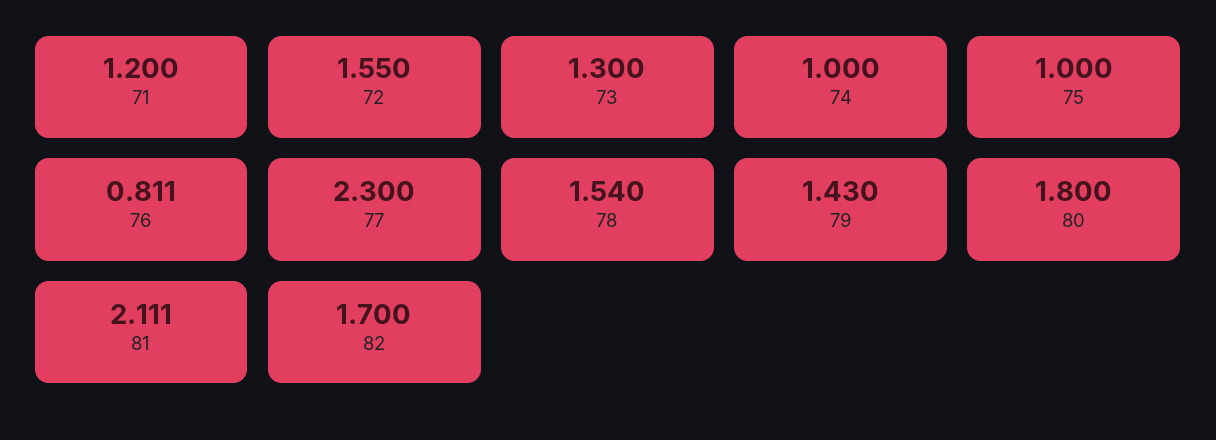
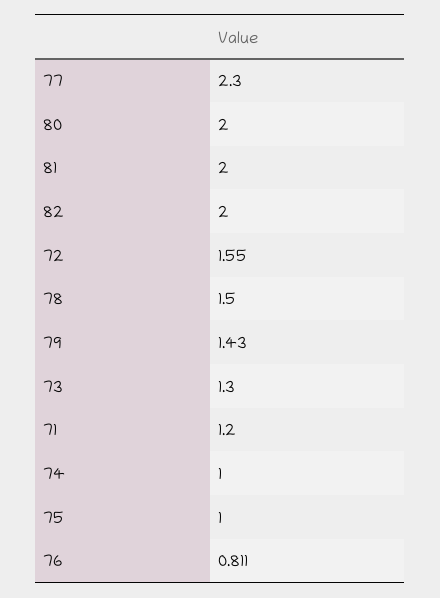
78: 1.54 -> 1.5
80: 1.8 -> 2
81: 2.111 -> 2
82: 1.7 -> 2

